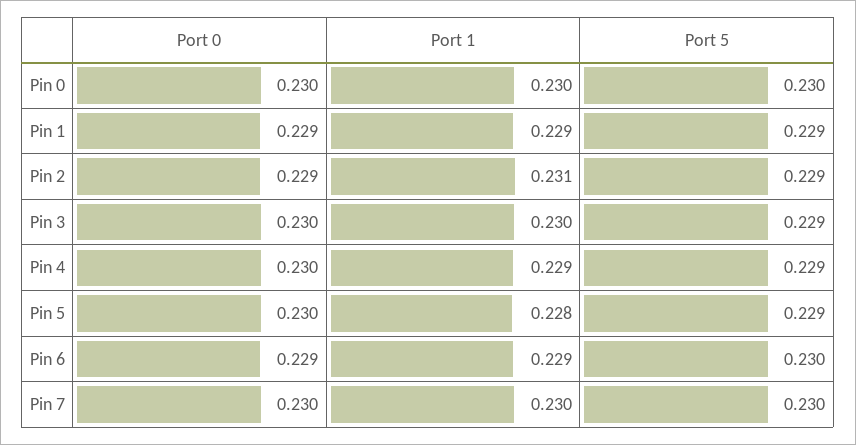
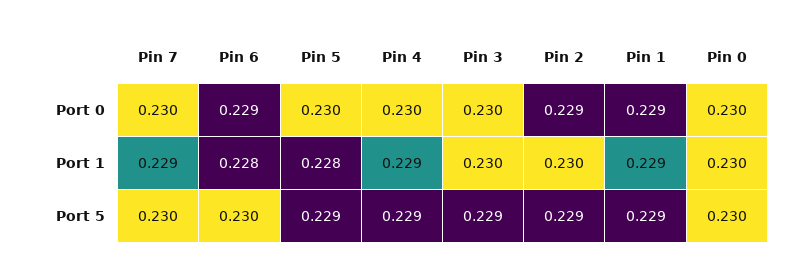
Port 1, Pin 2: 0.231 -> 0.23
Port 1, Pin 6: 0.229 -> 0.228
Port 1, Pin 7: 0.23 -> 0.229

